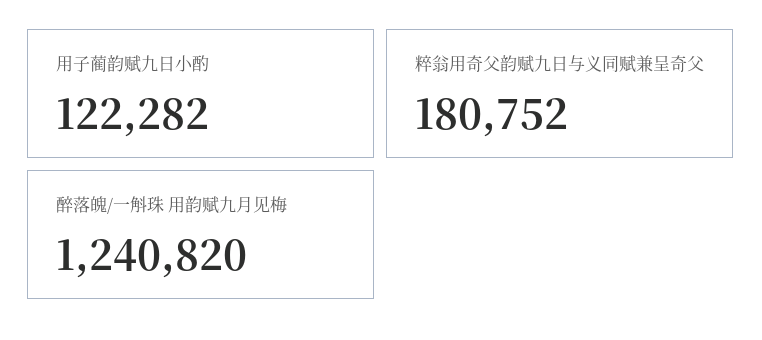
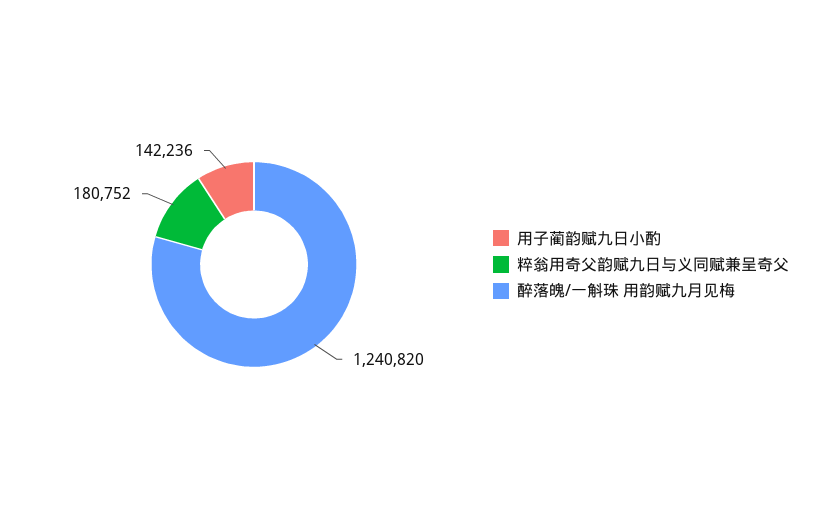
用子蔺韵赋九日小酌: 122282 -> 142236

